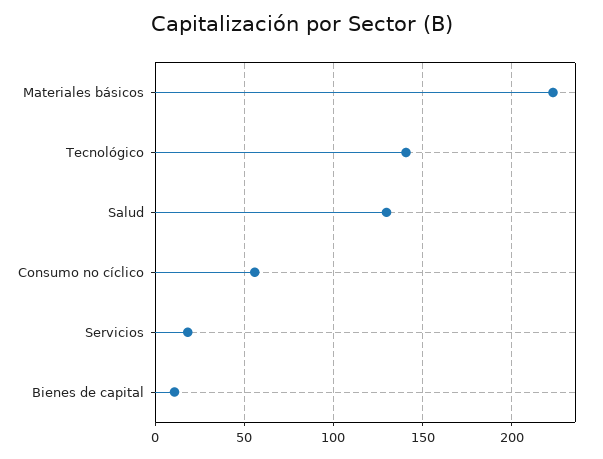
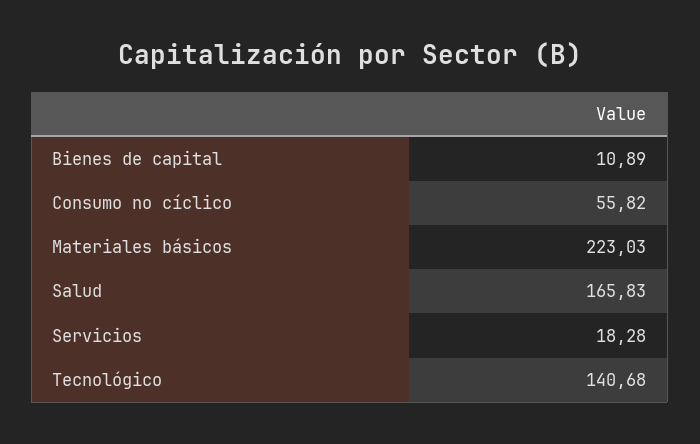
Salud: 130 -> 165.83

